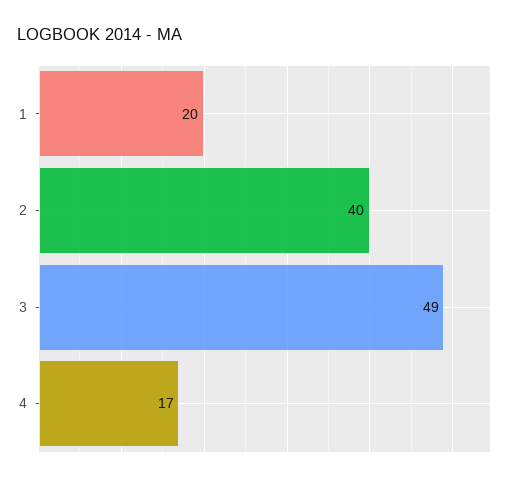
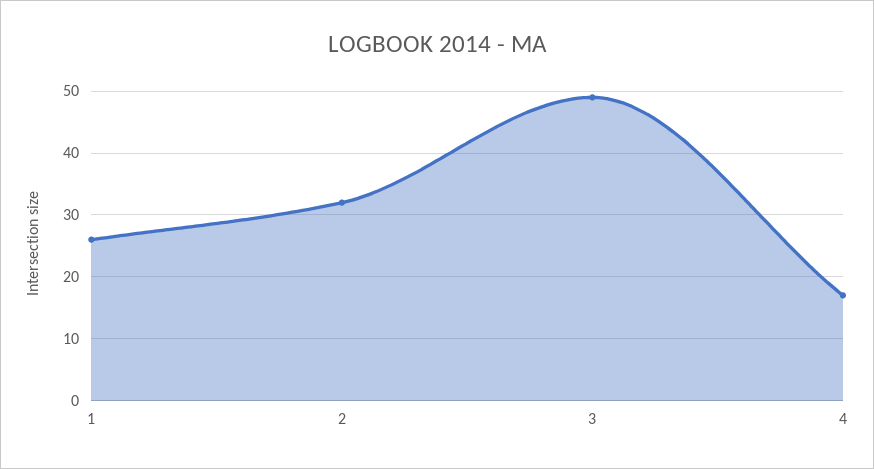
1: 20 -> 26
2: 40 -> 32

